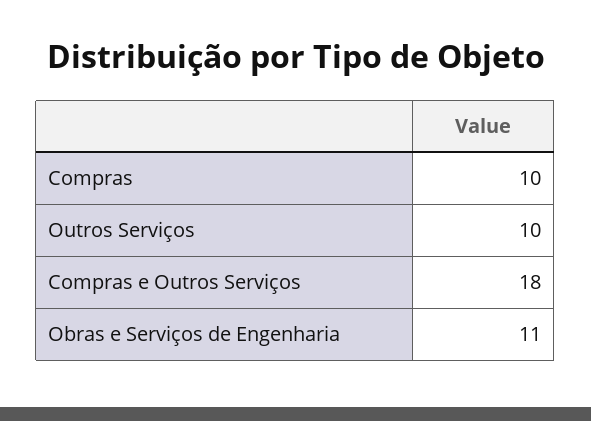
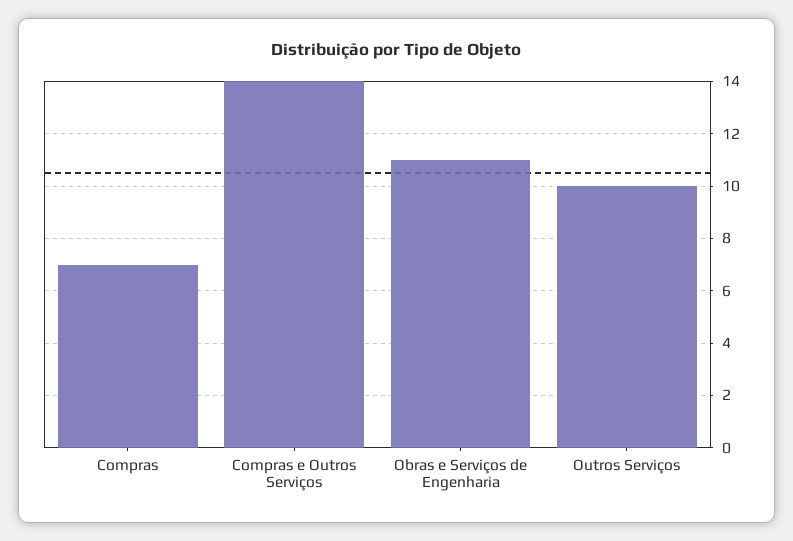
Compras: 10 -> 7
Compras e Outros Serviços: 18 -> 14

